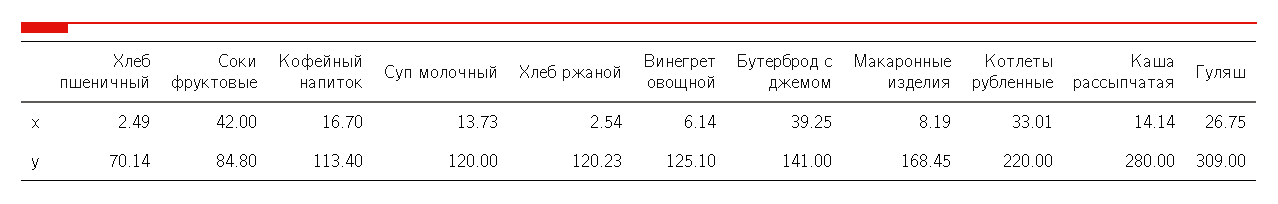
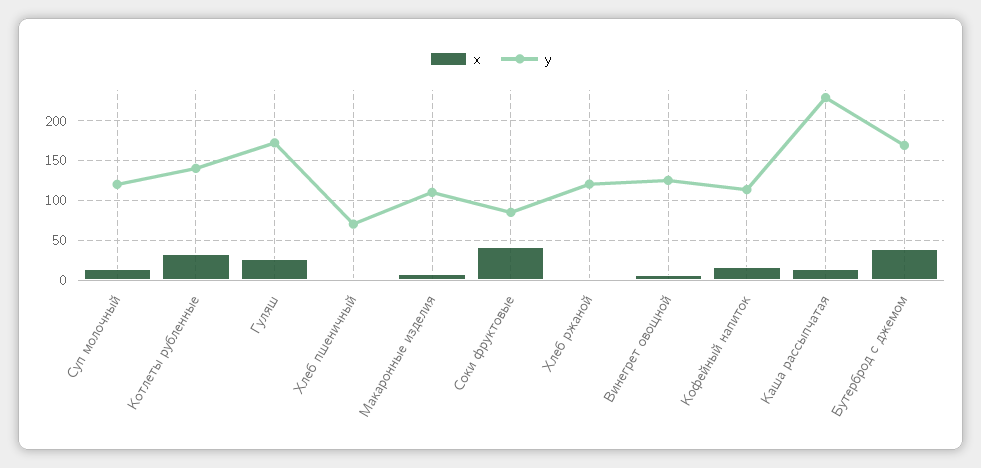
y, Бутерброд с джемом: 141 -> 170
y, Макаронные изделия: 168.45 -> 110
y, Котлеты рубленные: 220 -> 140
y, Каша рассыпчатая: 280 -> 230
y, Гуляш: 309 -> 170

